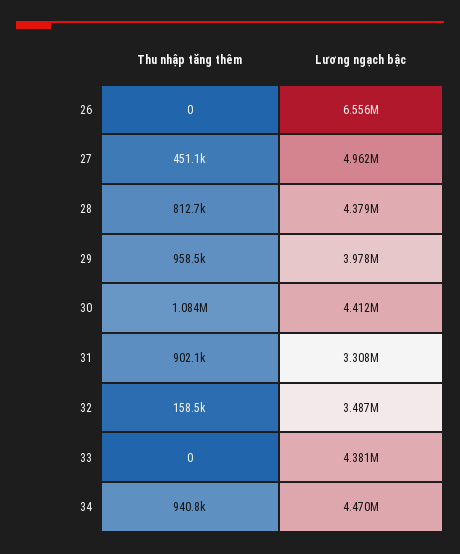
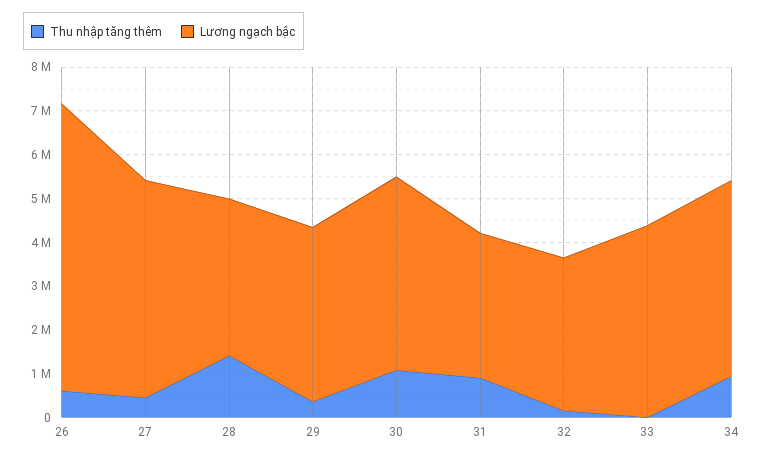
Thu nhập tăng thêm, 26: 0 -> 600000
Thu nhập tăng thêm, 28: 812700 -> 1400000
Lương ngạch bậc, 28: 4379000 -> 3600000
Thu nhập tăng thêm, 29: 958500 -> 400000

